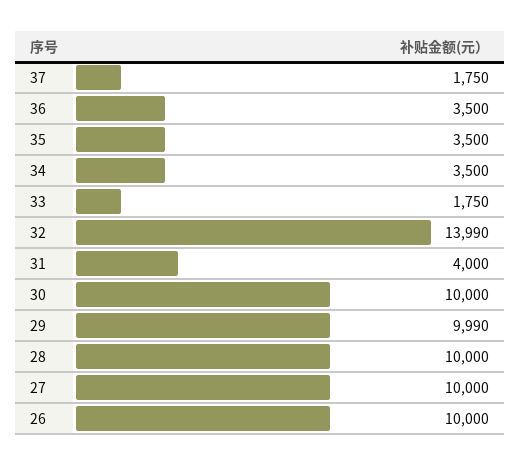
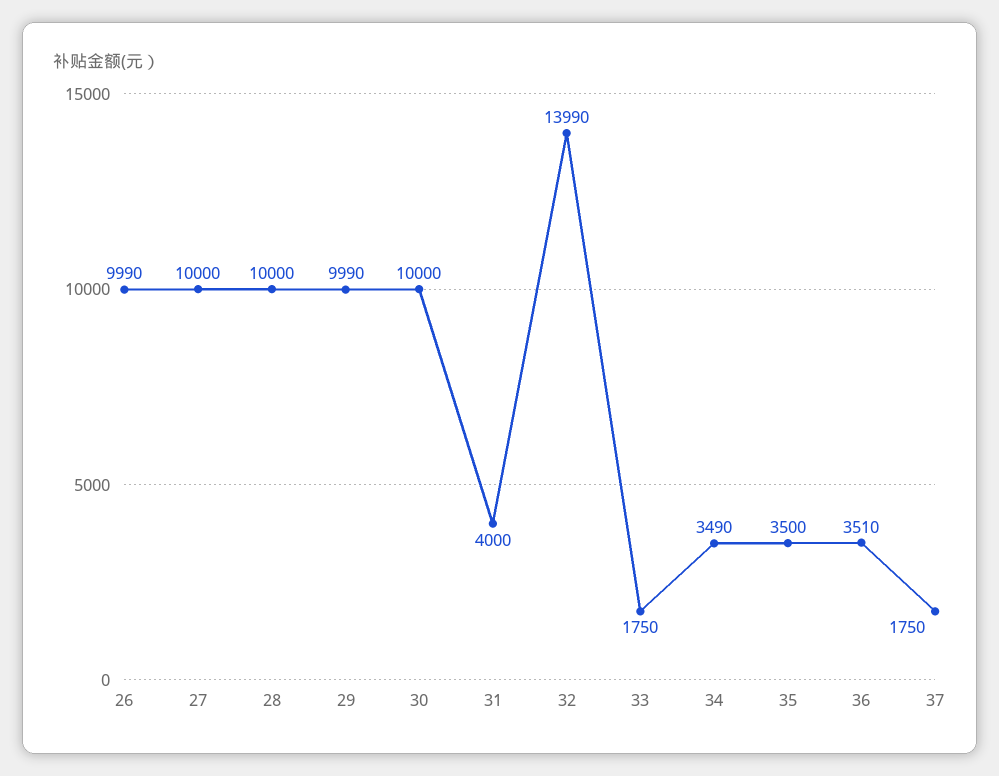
36: 3500 -> 3510
34: 3500 -> 3490
26: 10000 -> 9990

